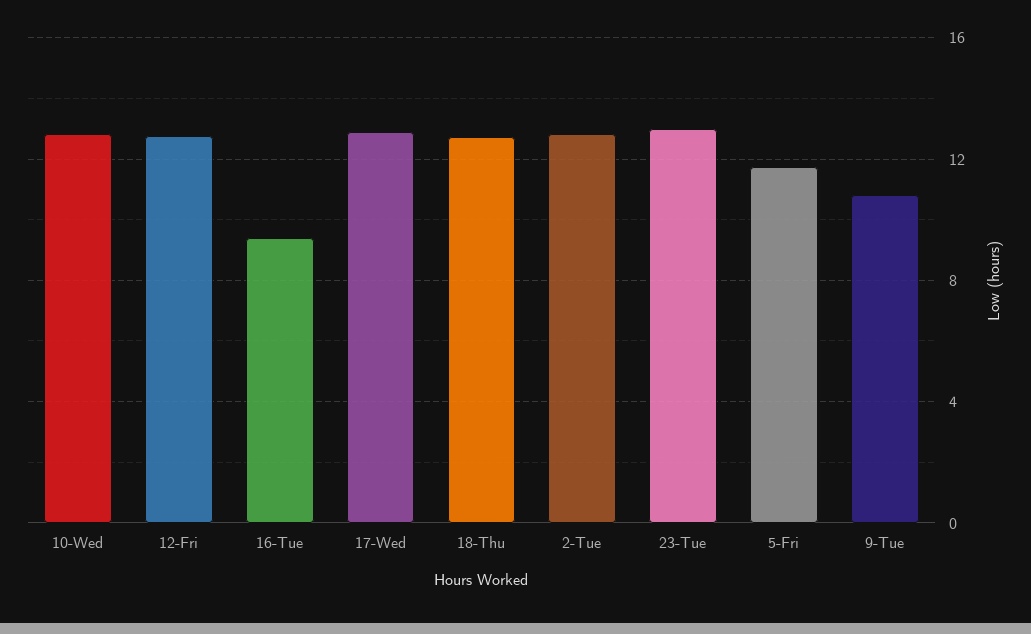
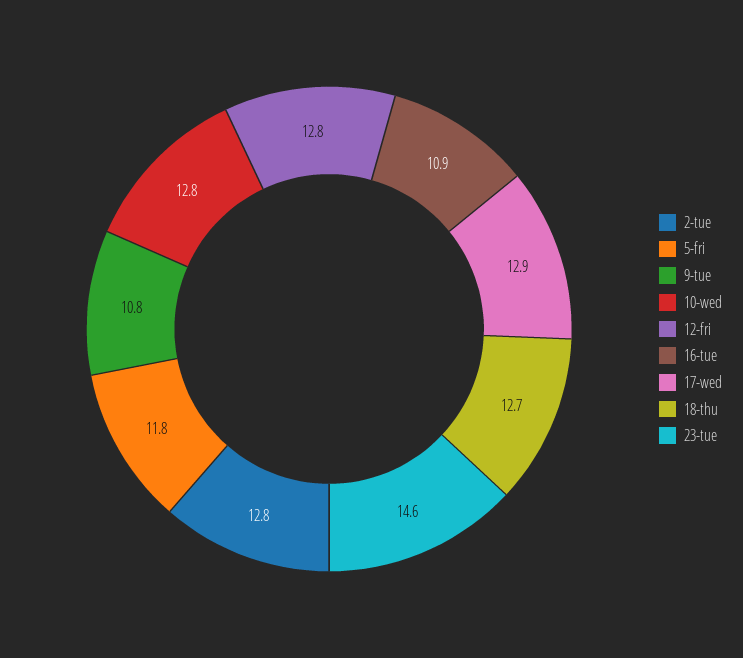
16-Tue: 9.5 -> 10.9
23-Tue: 13 -> 14.6

